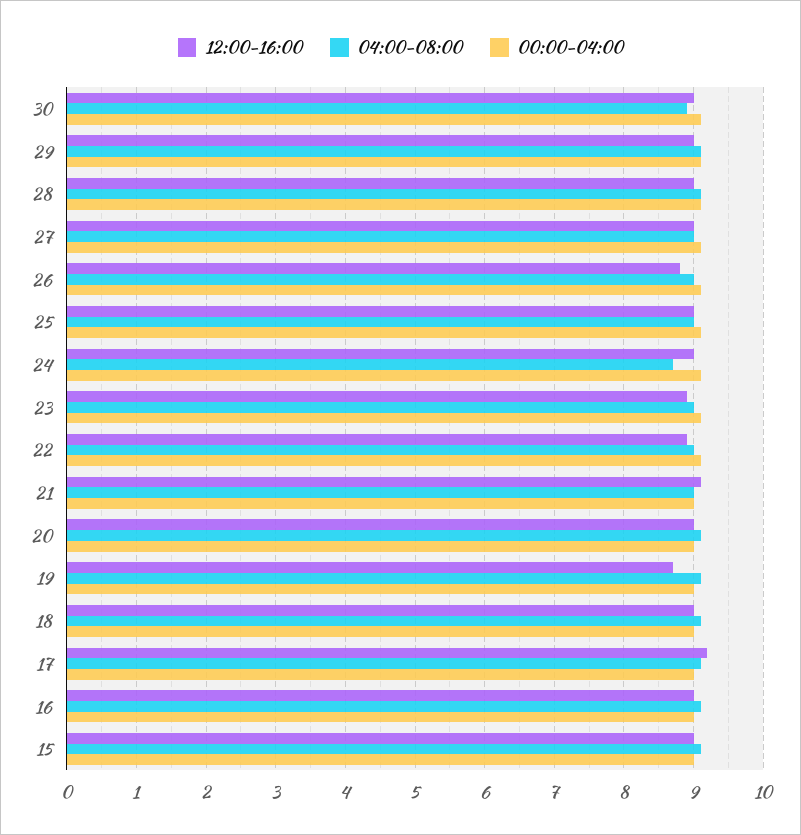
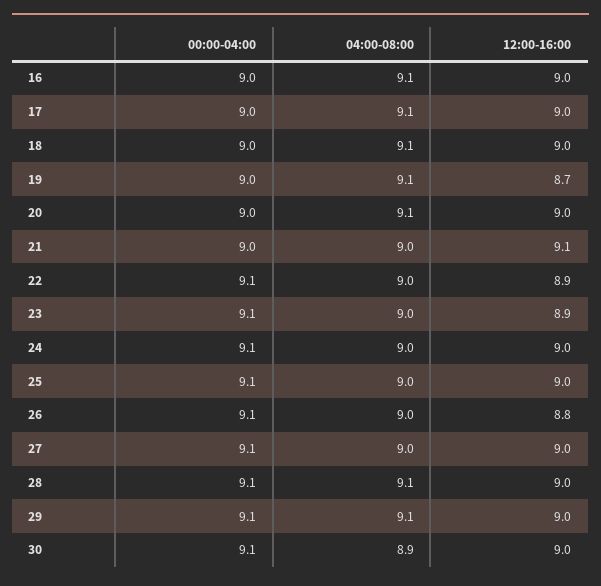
04:00-08:00, 24: 8.7 -> 9
12:00-16:00, 17: 9.2 -> 9
12:00-16:00, 15: 9 -> none
04:00-08:00, 15: 9.1 -> none
00:00-04:00, 15: 9 -> none

